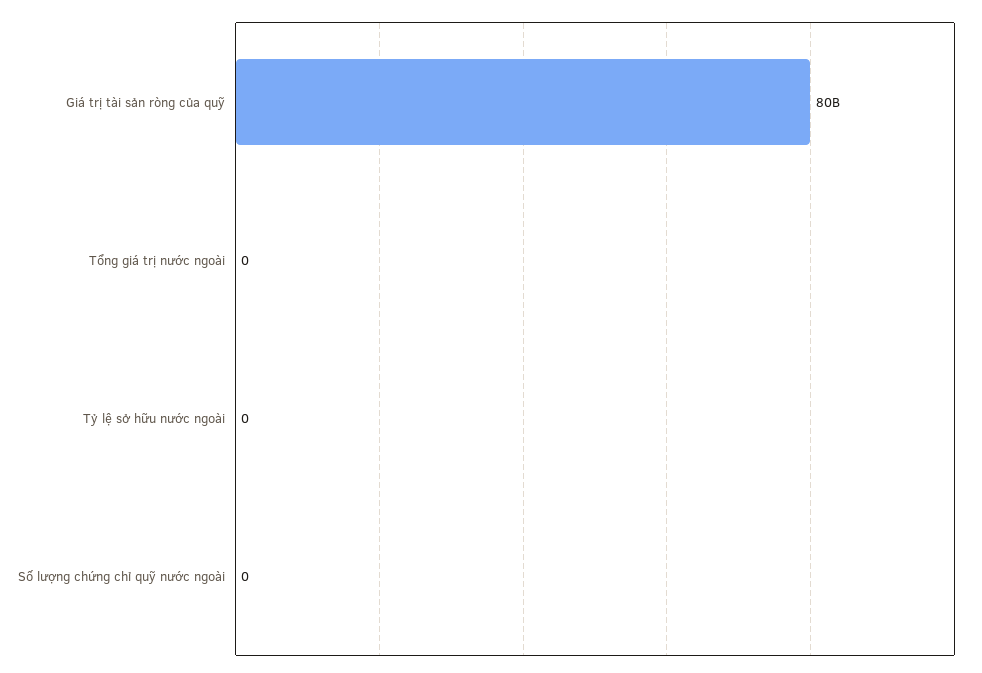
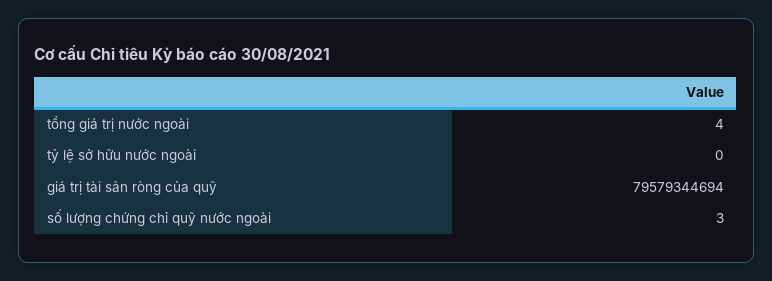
Tổng giá trị nước ngoài: 0 -> 4
Số lượng chứng chỉ quỹ nước ngoài: 0 -> 3

